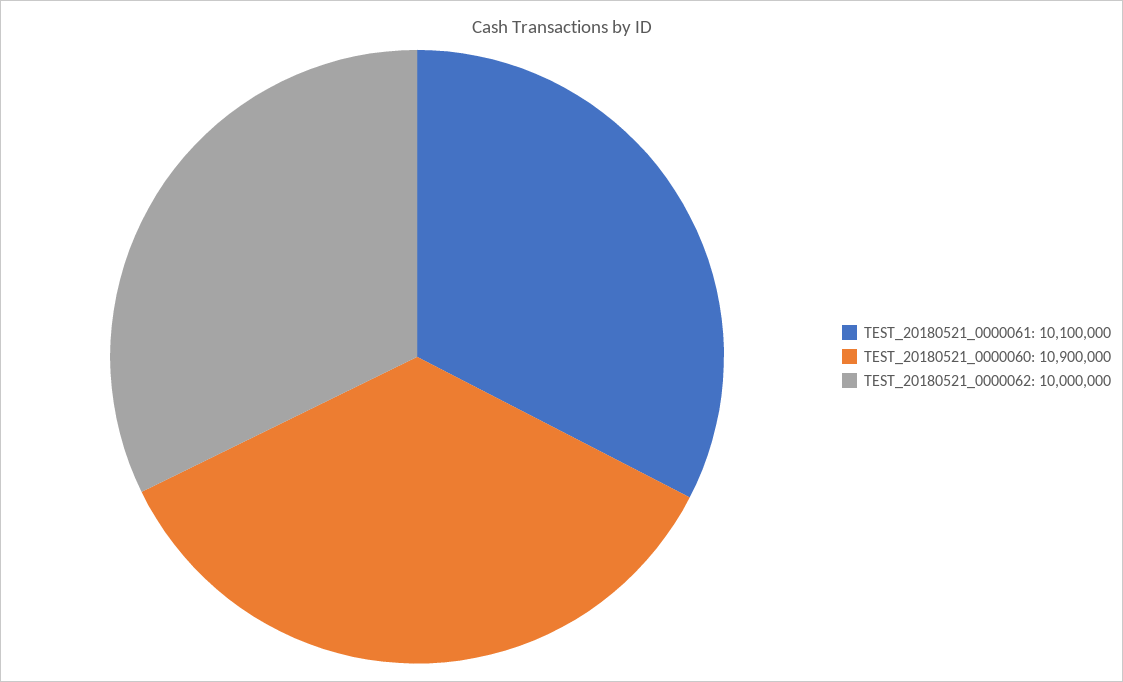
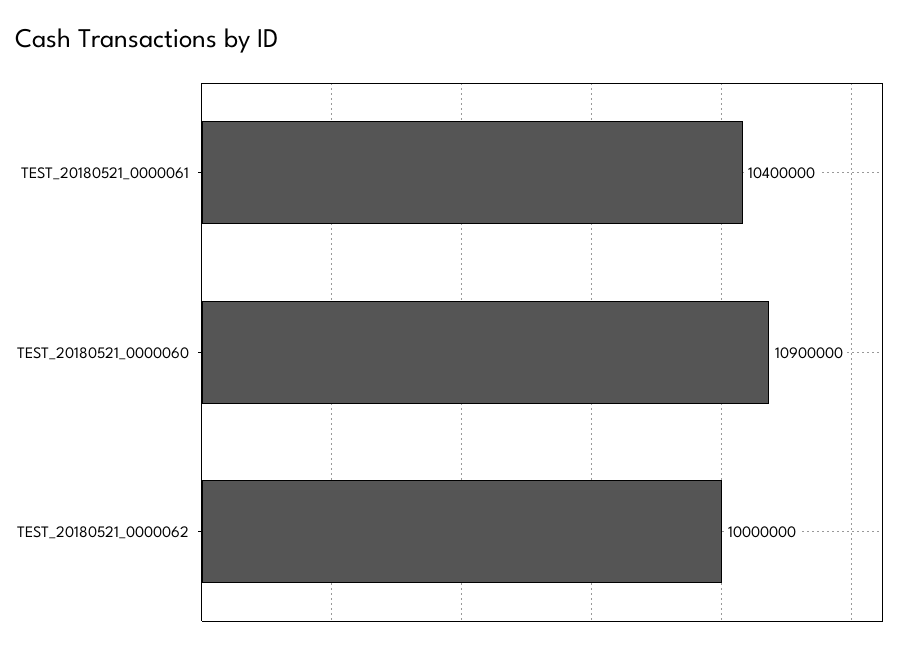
TEST_20180521_0000061: 10100000 -> 10400000

